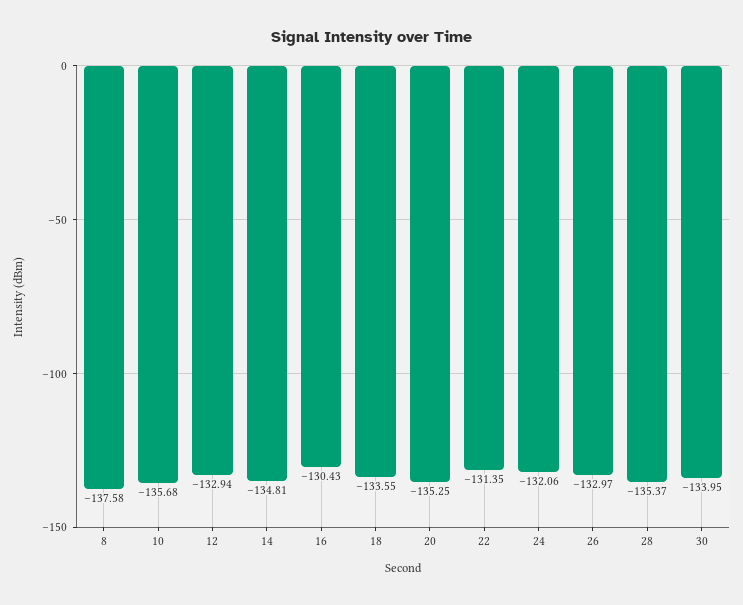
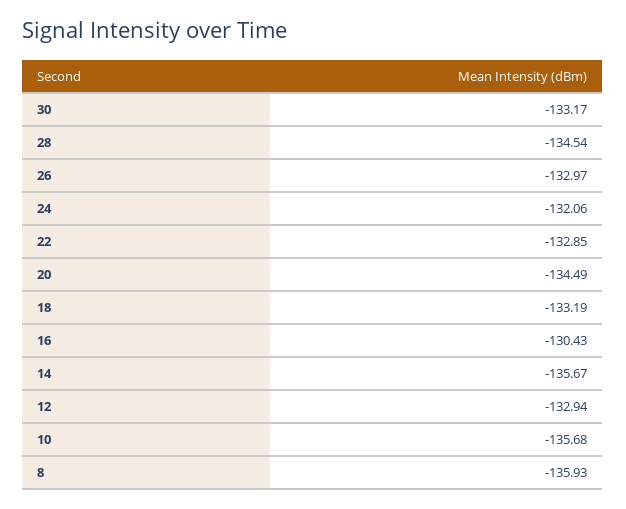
8: -137.58 -> -135.93
14: -134.81 -> -135.67
18: -133.55 -> -133.19
20: -135.25 -> -134.49
22: -131.35 -> -132.85
28: -135.37 -> -134.54
30: -133.95 -> -133.17

